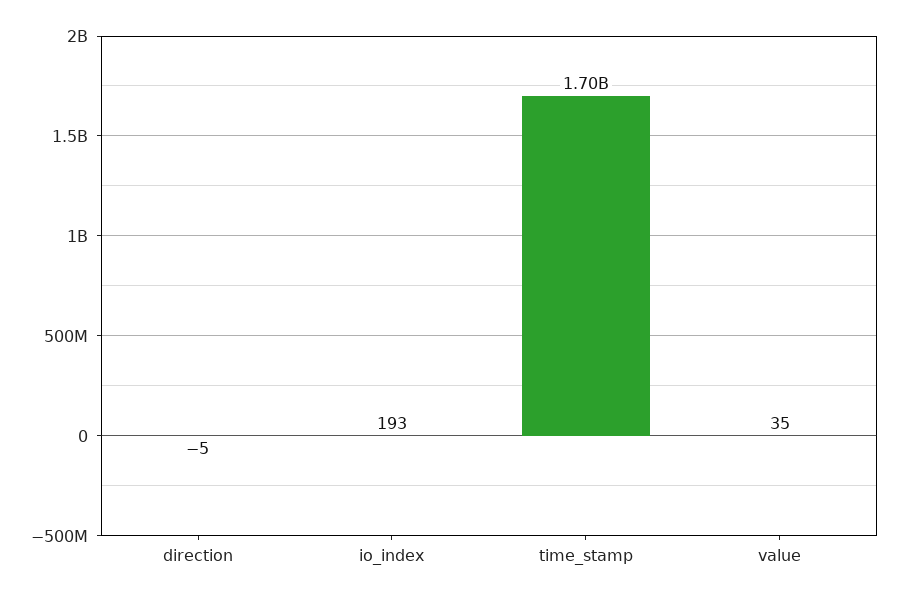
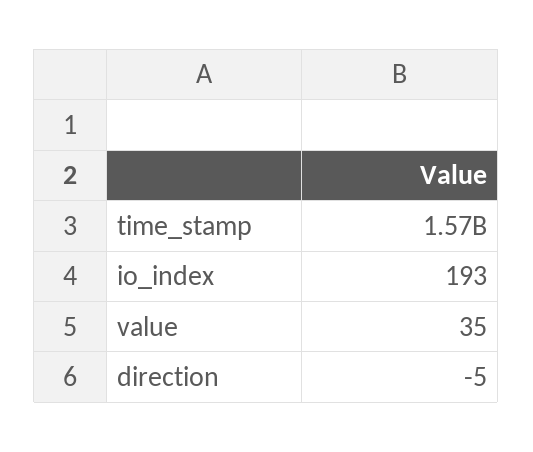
time_stamp: 1700000000 -> 1570000000

